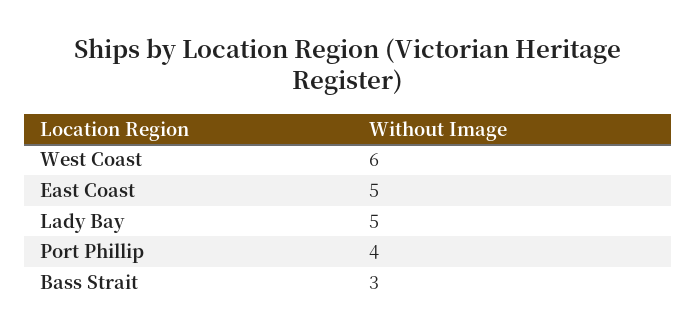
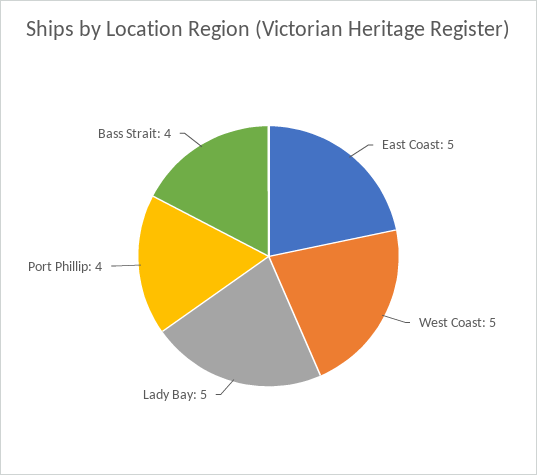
West Coast: 6 -> 5
Bass Strait: 3 -> 4

